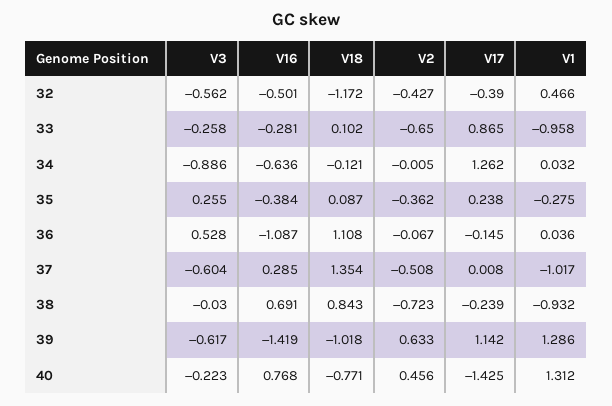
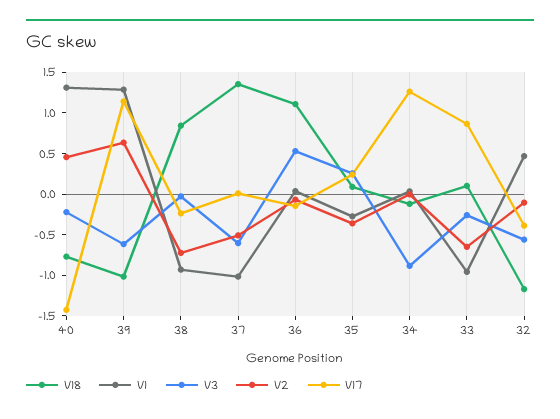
V16, 32: -0.501 -> none
V2, 32: -0.427 -> -0.1
V16, 33: -0.281 -> none
V16, 34: -0.636 -> none
V16, 35: -0.384 -> none
V16, 36: -1.087 -> none
V16, 37: 0.285 -> none
V16, 38: 0.691 -> none
V16, 39: -1.419 -> none
V16, 40: 0.768 -> none

